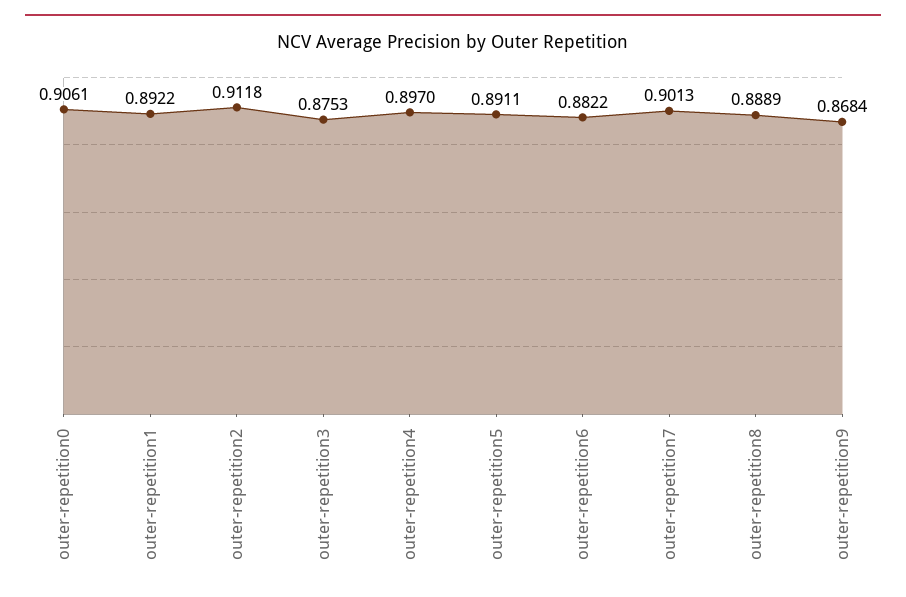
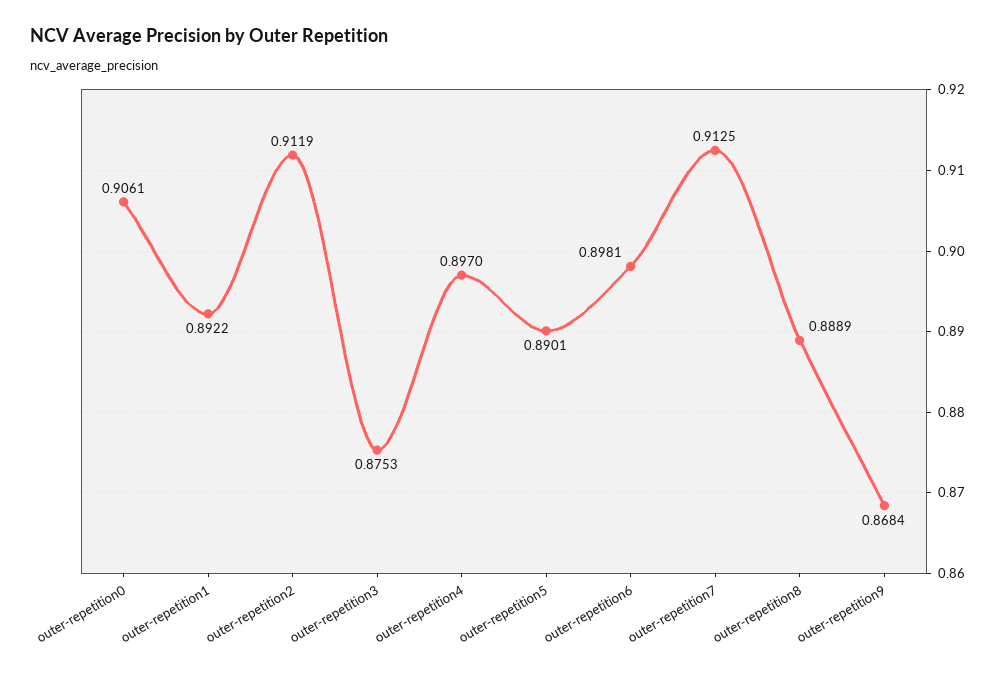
outer-repetition2: 0.9118 -> 0.9119
outer-repetition5: 0.8911 -> 0.8901
outer-repetition6: 0.8822 -> 0.8981
outer-repetition7: 0.9013 -> 0.9125

